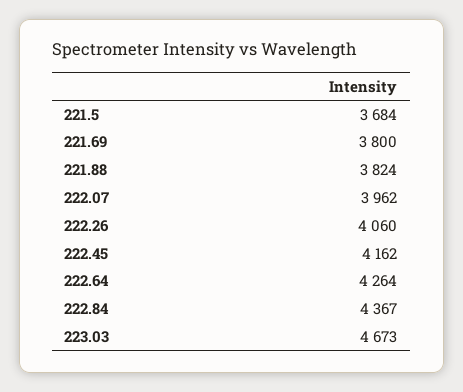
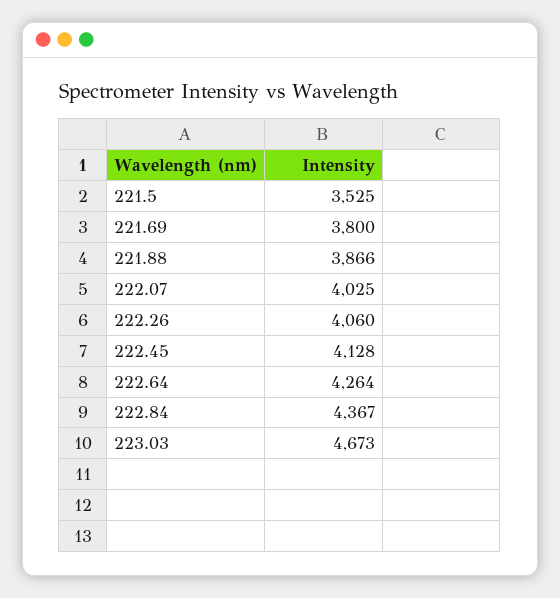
221.5: 3684 -> 3525
221.88: 3824 -> 3866
222.07: 3962 -> 4025
222.45: 4162 -> 4128

